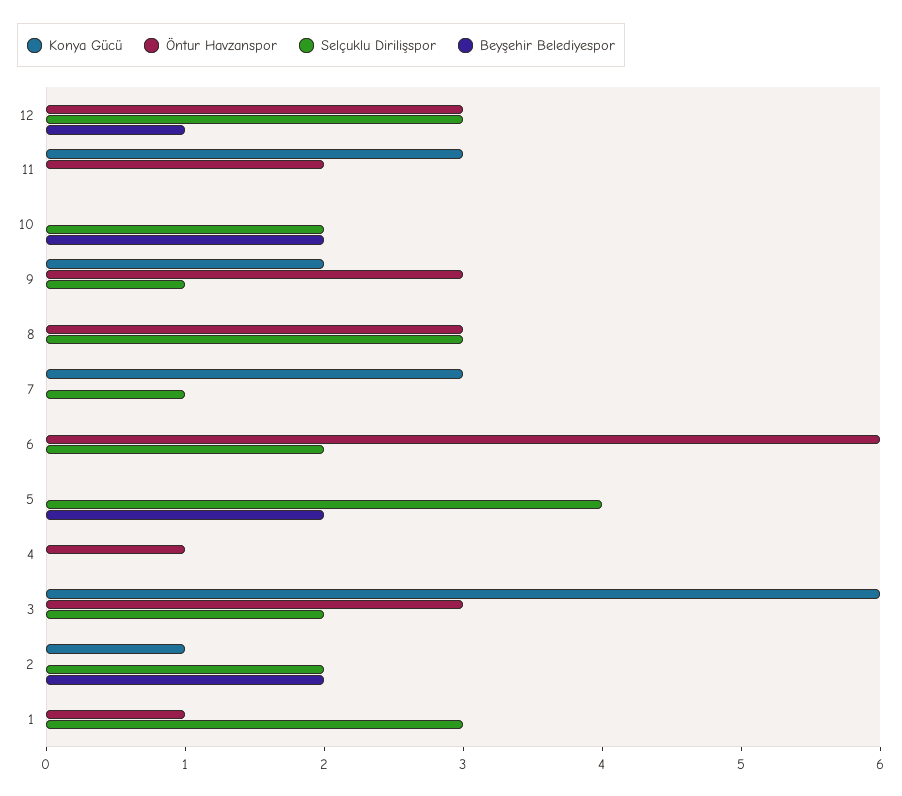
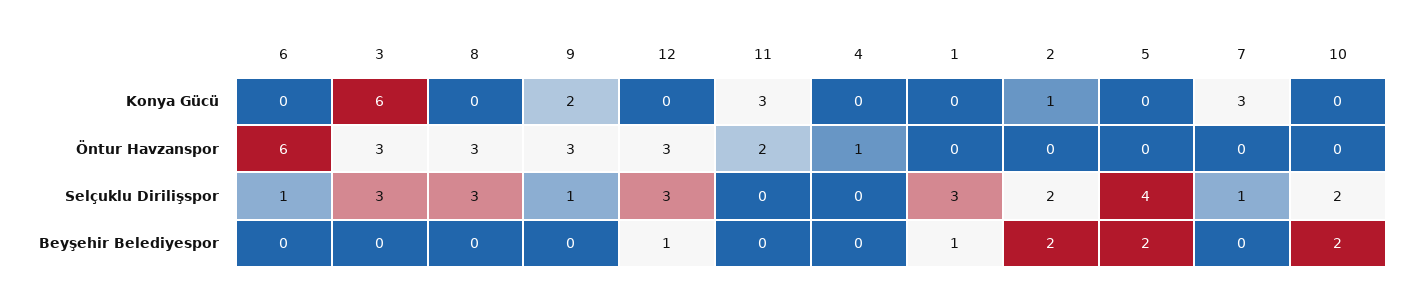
Selçuklu Dirilişspor, 6: 2 -> 1
Selçuklu Dirilişspor, 3: 2 -> 3
Öntur Havzanspor, 1: 1 -> 0
Beyşehir Belediyespor, 1: 0 -> 1

